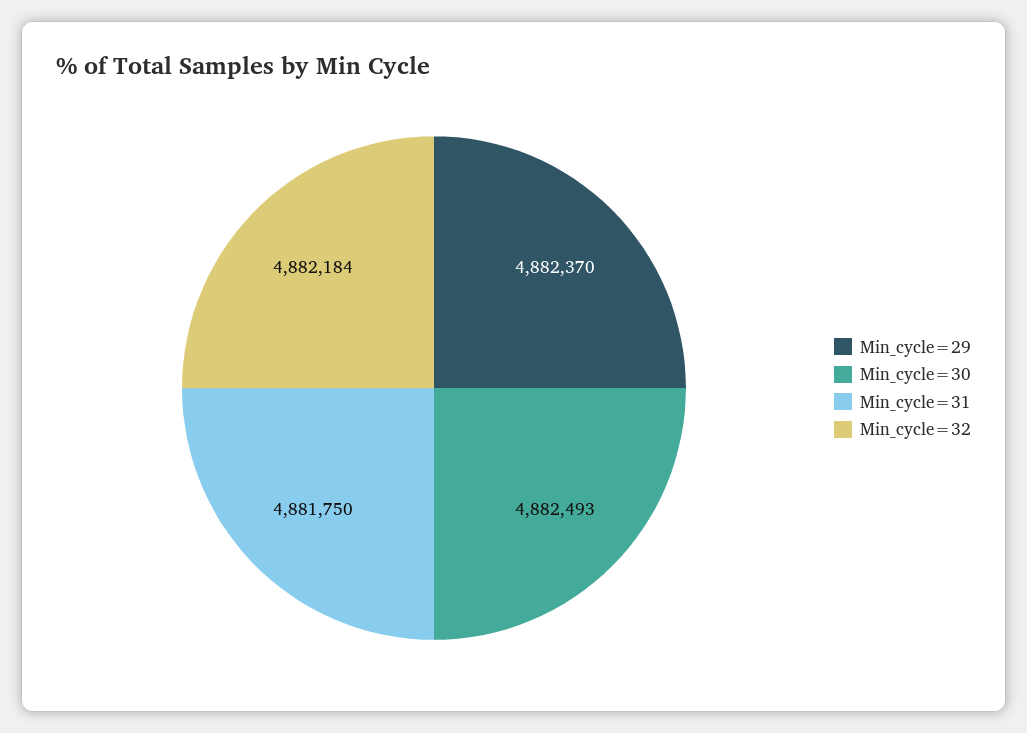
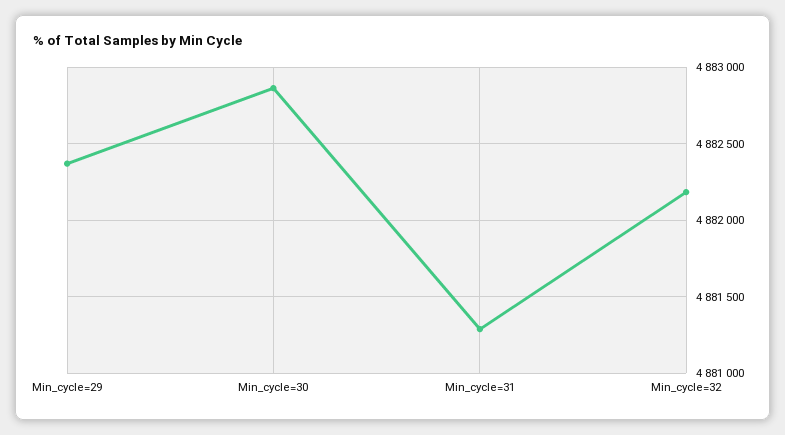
Min_cycle=30: 4882493 -> 4882850
Min_cycle=31: 4881750 -> 4881300

